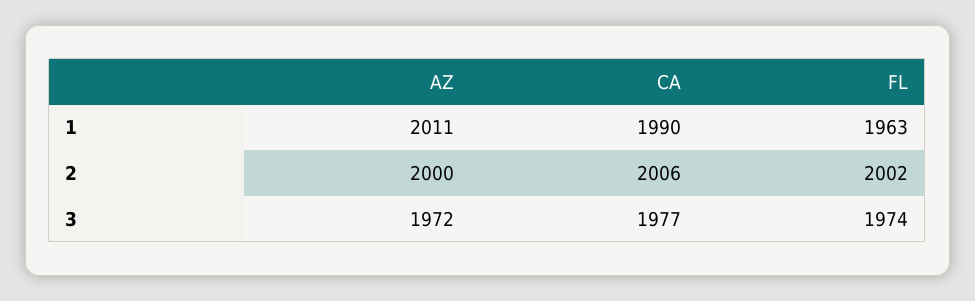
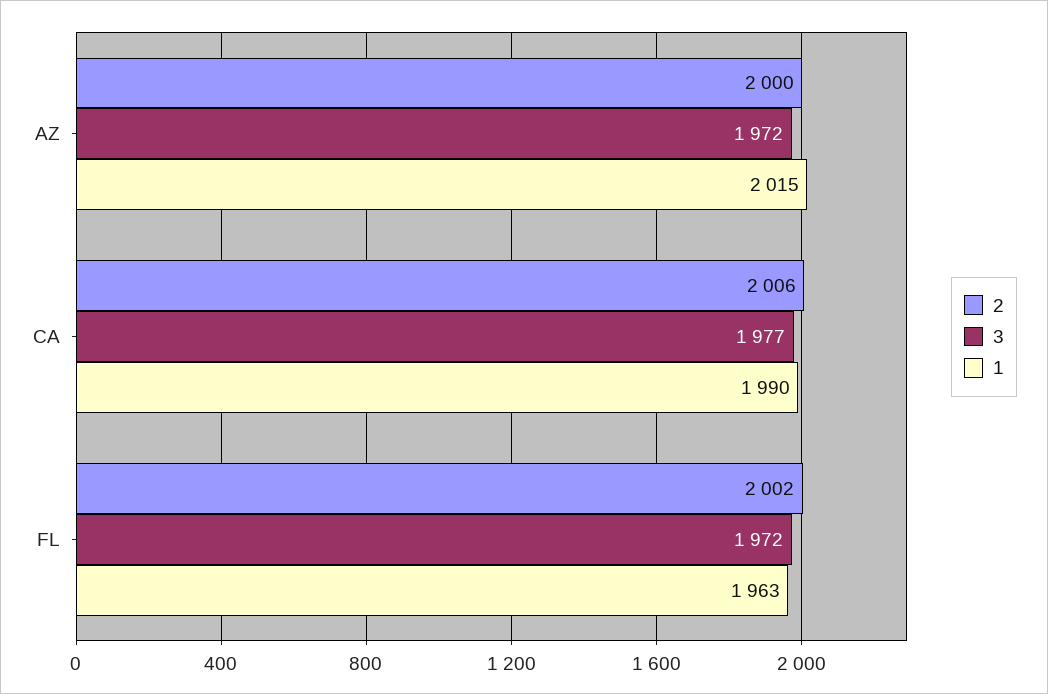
1, AZ: 2011 -> 2015
3, FL: 1974 -> 1972

